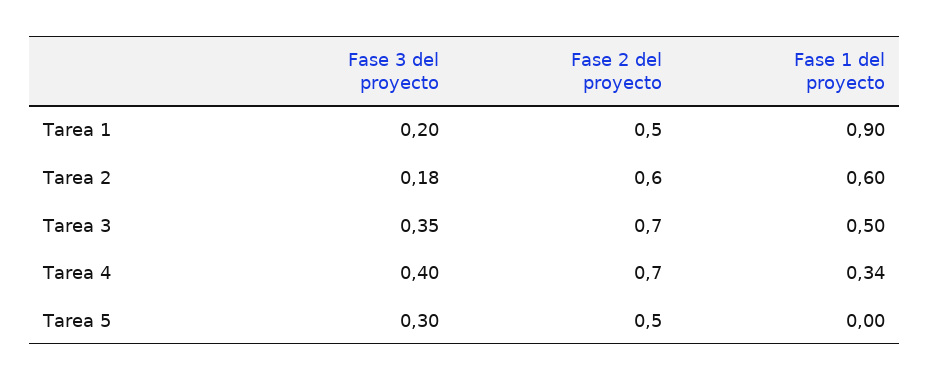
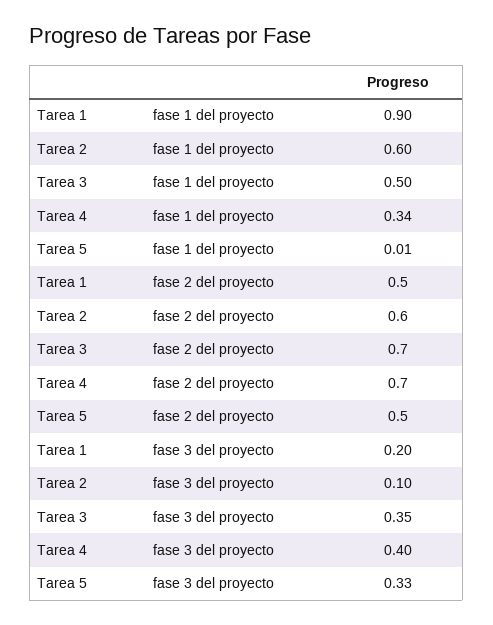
Fase 3 del proyecto, Tarea 2: 0.18 -> 0.1
Fase 3 del proyecto, Tarea 5: 0.3 -> 0.33
Fase 1 del proyecto, Tarea 5: 0 -> 0.01

